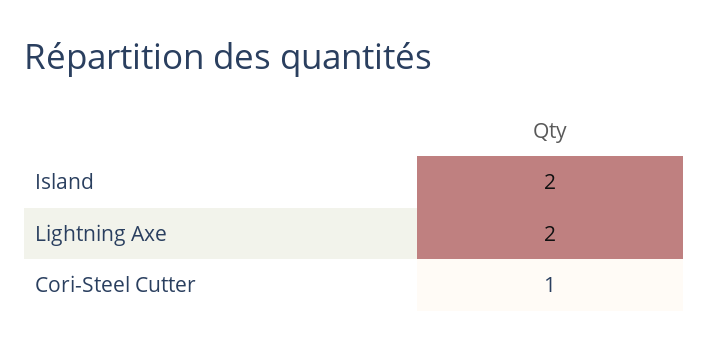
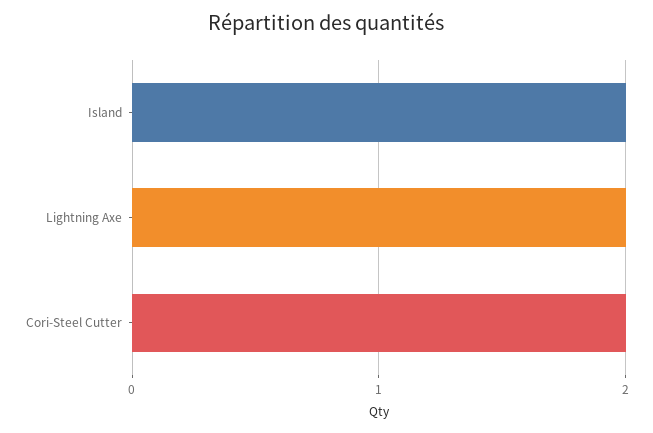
Cori-Steel Cutter: 1 -> 2

